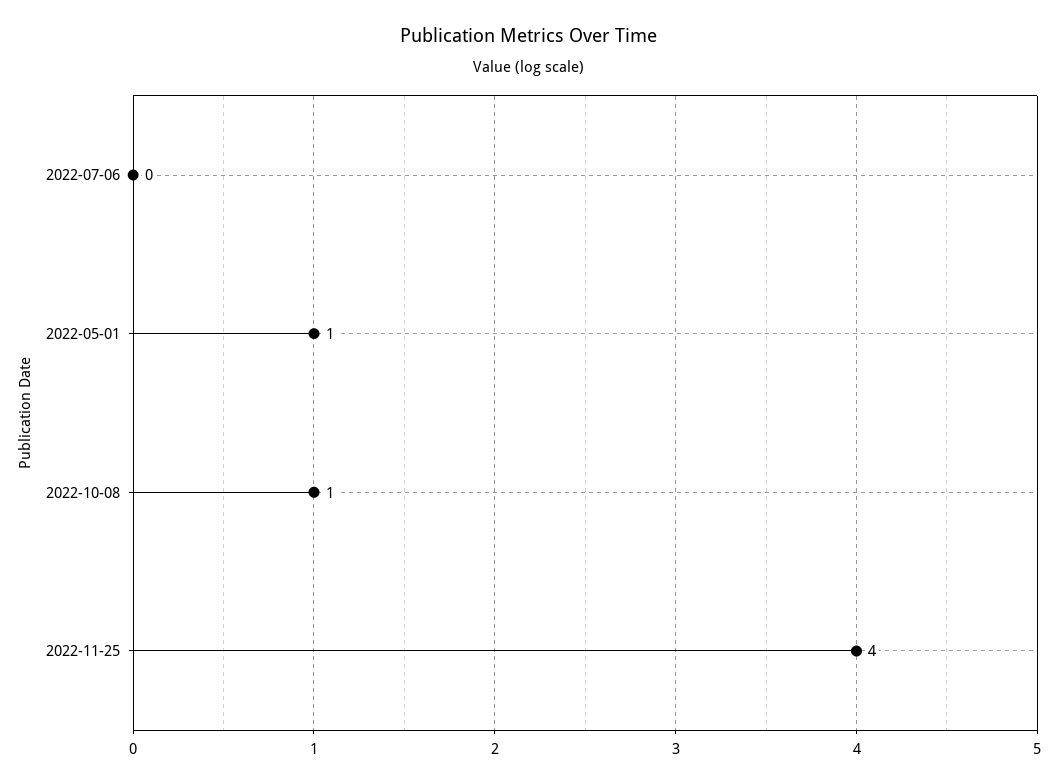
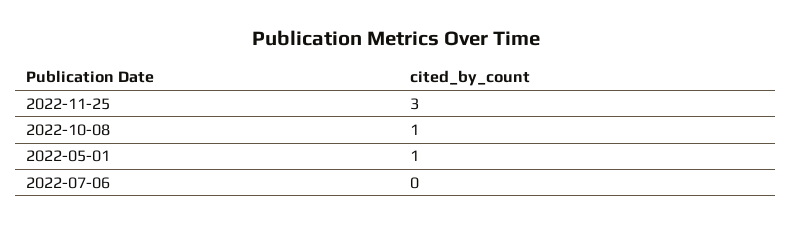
2022-11-25: 4 -> 3

